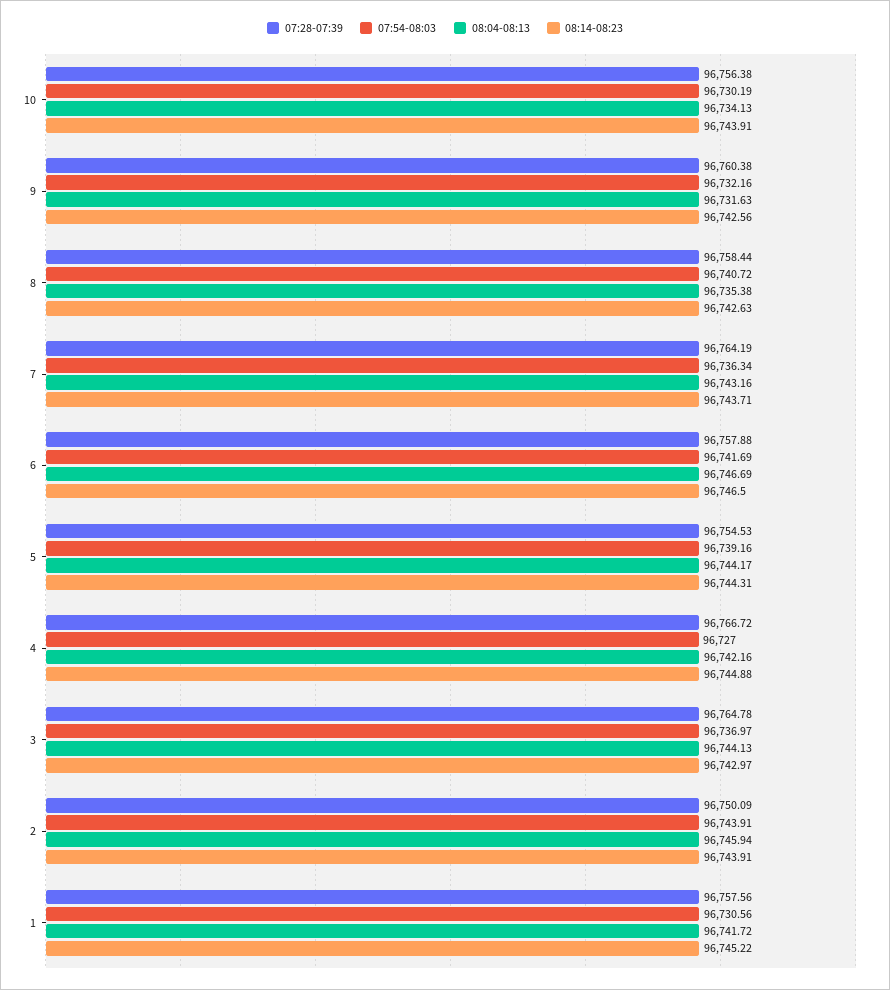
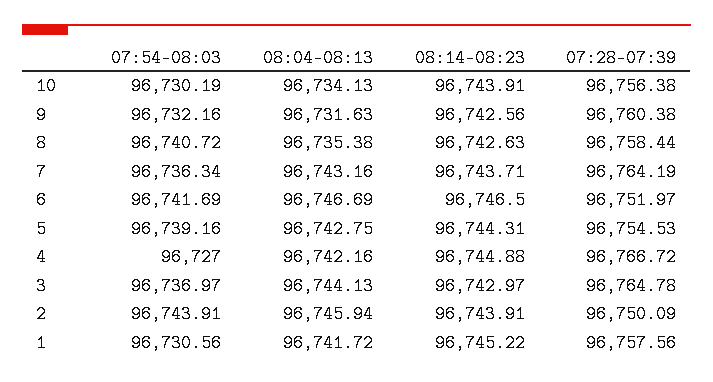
07:28-07:39, 6: 96757.88 -> 96751.97
08:04-08:13, 5: 96744.17 -> 96742.75

